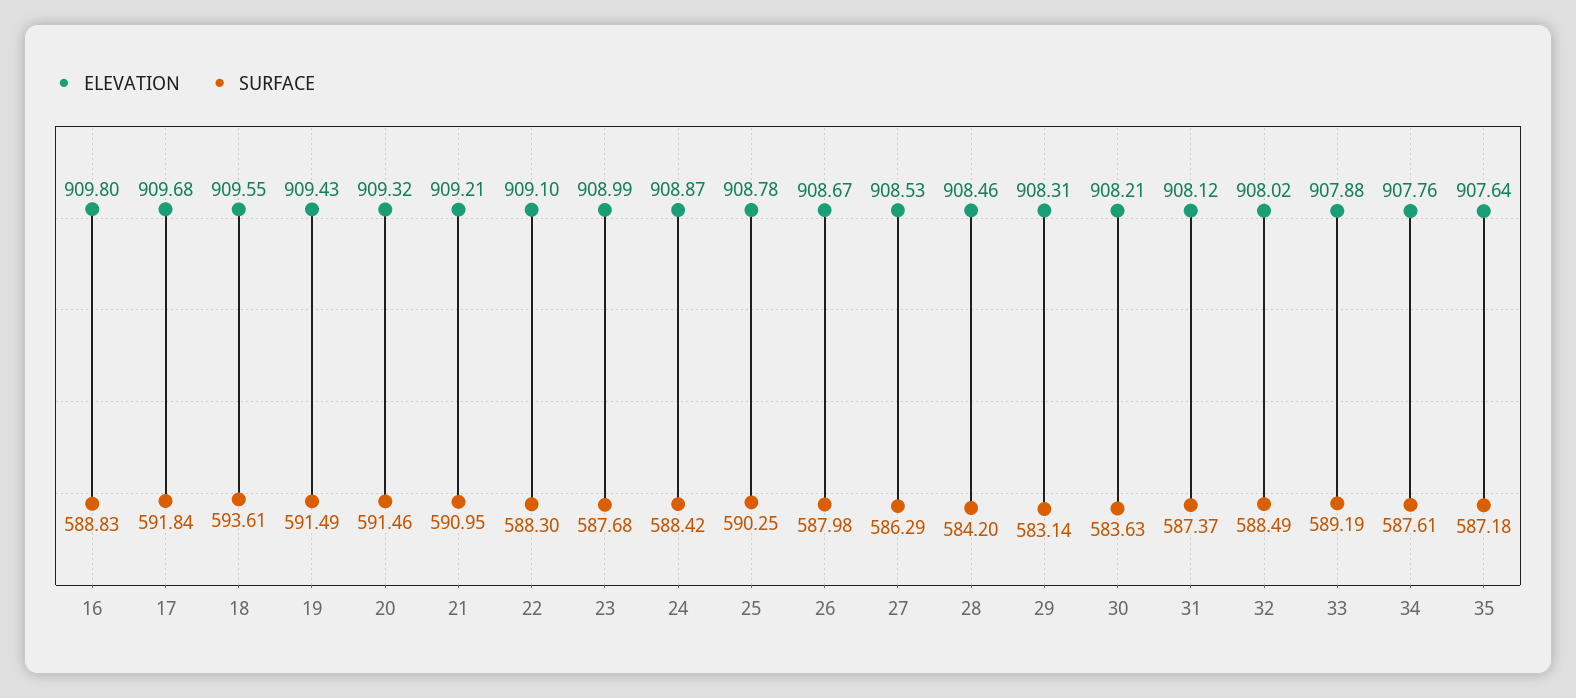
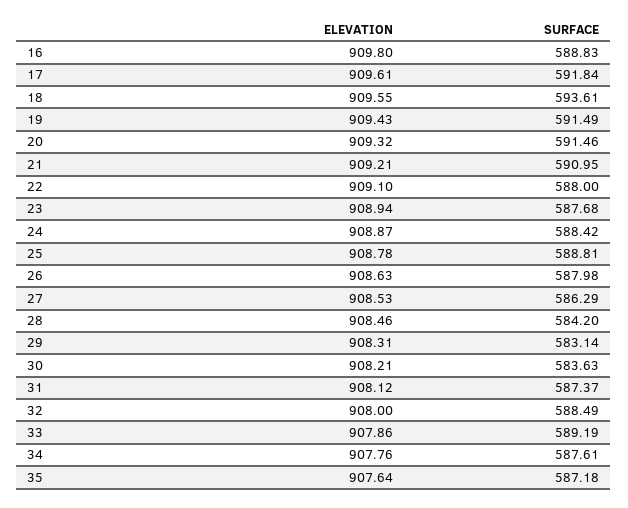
ELEVATION, 17: 909.68 -> 909.61
SURFACE, 22: 588.3 -> 588
ELEVATION, 23: 908.99 -> 908.94
SURFACE, 25: 590.25 -> 588.81
ELEVATION, 26: 908.67 -> 908.63
ELEVATION, 32: 908.02 -> 908
ELEVATION, 33: 907.88 -> 907.86

